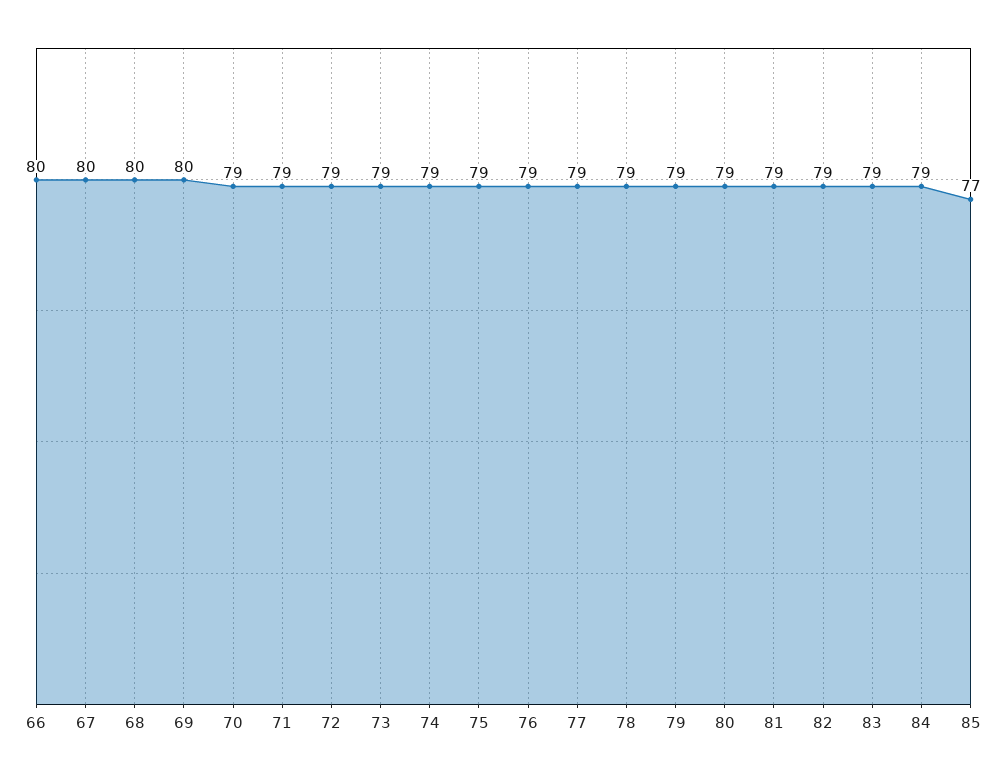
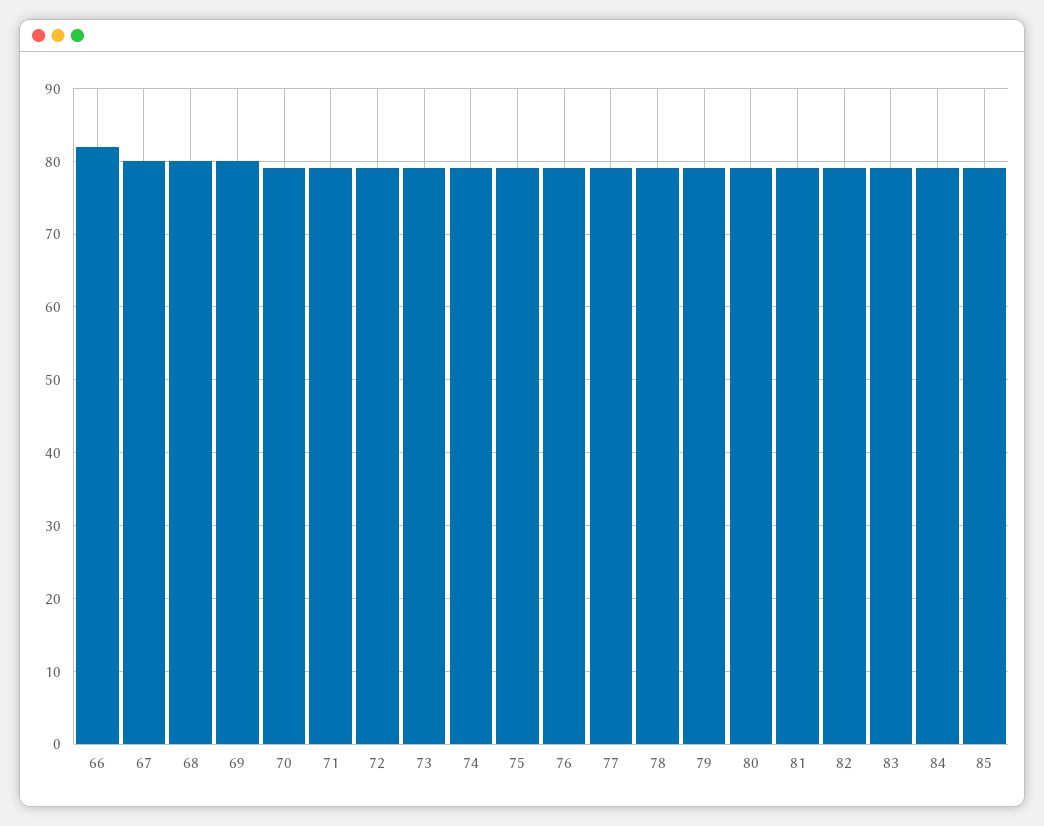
66: 80 -> 82
85: 77 -> 79

